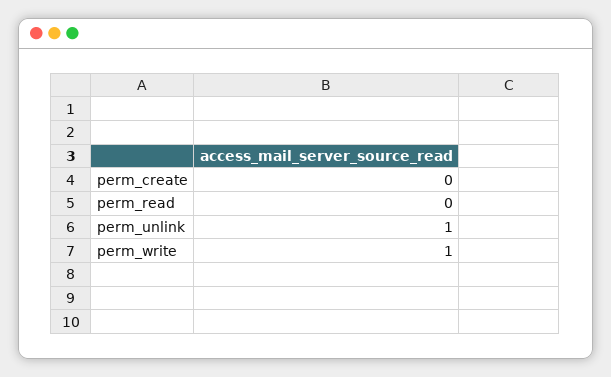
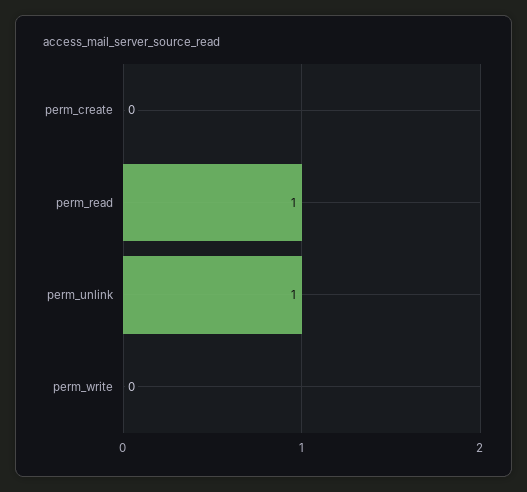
perm_read: 0 -> 1
perm_write: 1 -> 0

